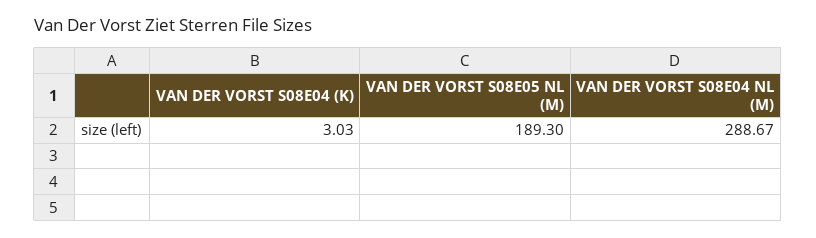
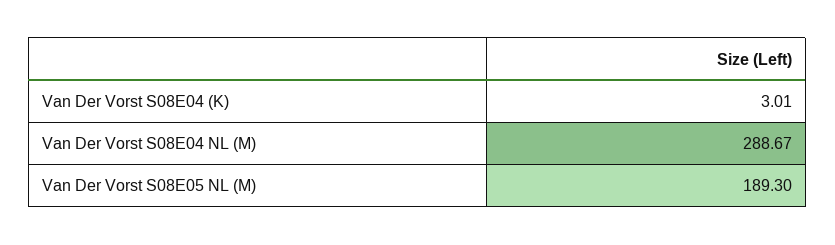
VAN DER VORST S08E04 (K): 3.03 -> 3.01

